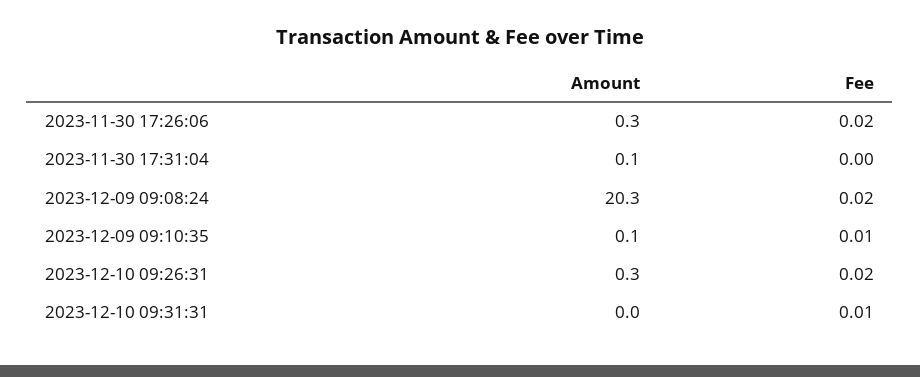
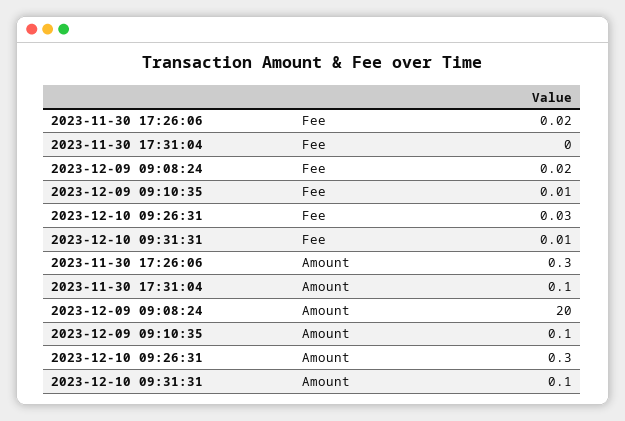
Amount, 2023-12-09 09:08:24: 20.3 -> 20
Fee, 2023-12-10 09:26:31: 0.02 -> 0.03
Amount, 2023-12-10 09:31:31: 0 -> 0.1

